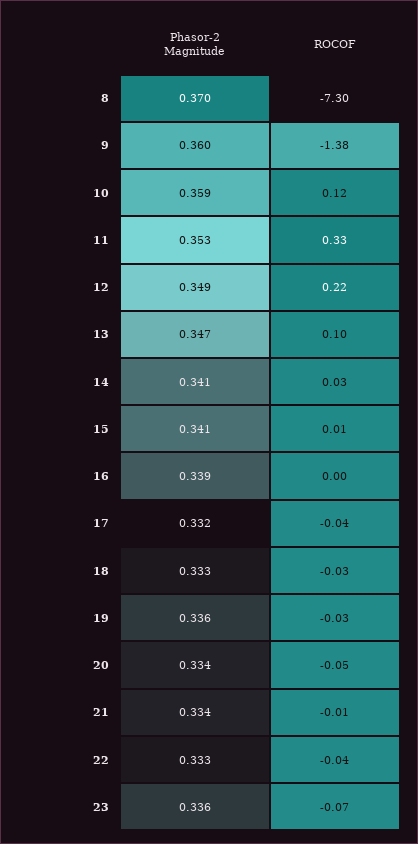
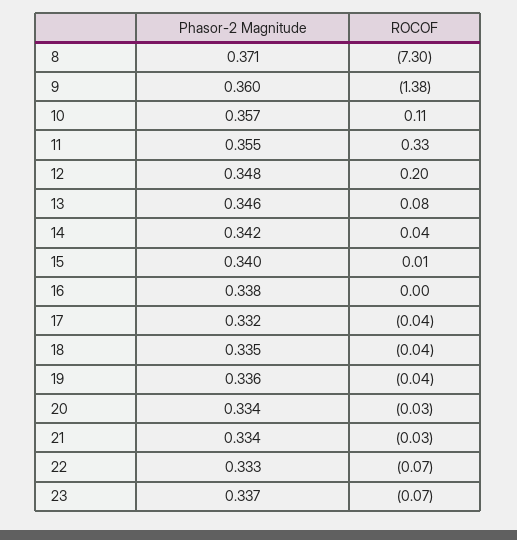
Phasor-2 Magnitude, 8: 0.37 -> 0.371
Phasor-2 Magnitude, 10: 0.359 -> 0.357
ROCOF, 10: 0.12 -> 0.11
Phasor-2 Magnitude, 11: 0.353 -> 0.355
Phasor-2 Magnitude, 12: 0.349 -> 0.348
ROCOF, 12: 0.22 -> 0.2
Phasor-2 Magnitude, 13: 0.347 -> 0.346
ROCOF, 13: 0.1 -> 0.08
Phasor-2 Magnitude, 14: 0.341 -> 0.342
ROCOF, 14: 0.03 -> 0.04
Phasor-2 Magnitude, 15: 0.341 -> 0.34
Phasor-2 Magnitude, 16: 0.339 -> 0.338
Phasor-2 Magnitude, 18: 0.333 -> 0.335
ROCOF, 18: -0.03 -> -0.04
ROCOF, 19: -0.03 -> -0.04
ROCOF, 20: -0.05 -> -0.03
ROCOF, 21: -0.01 -> -0.03
ROCOF, 22: -0.04 -> -0.07
Phasor-2 Magnitude, 23: 0.336 -> 0.337

